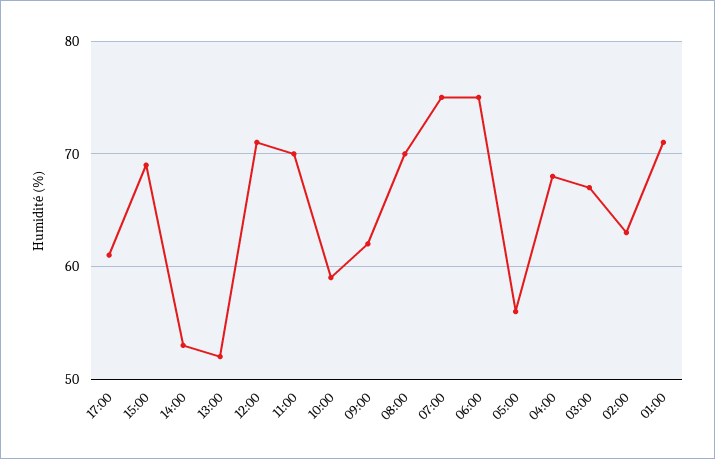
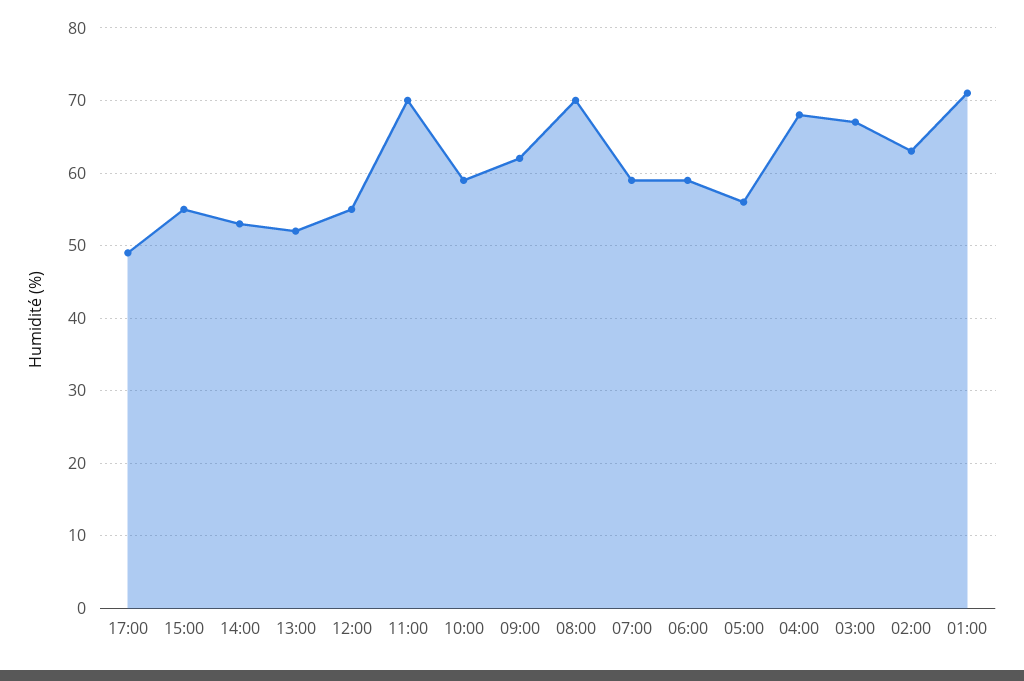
17:00: 61 -> 49
15:00: 69 -> 55
12:00: 71 -> 55
07:00: 75 -> 59
06:00: 75 -> 59

